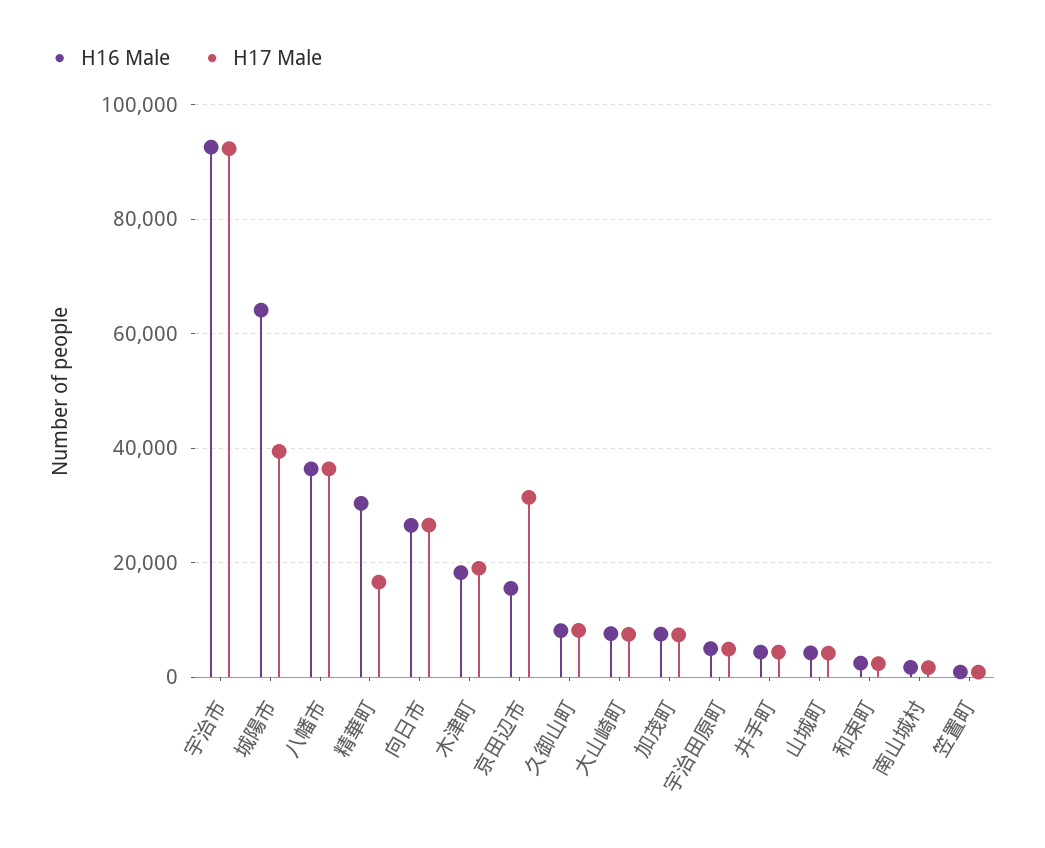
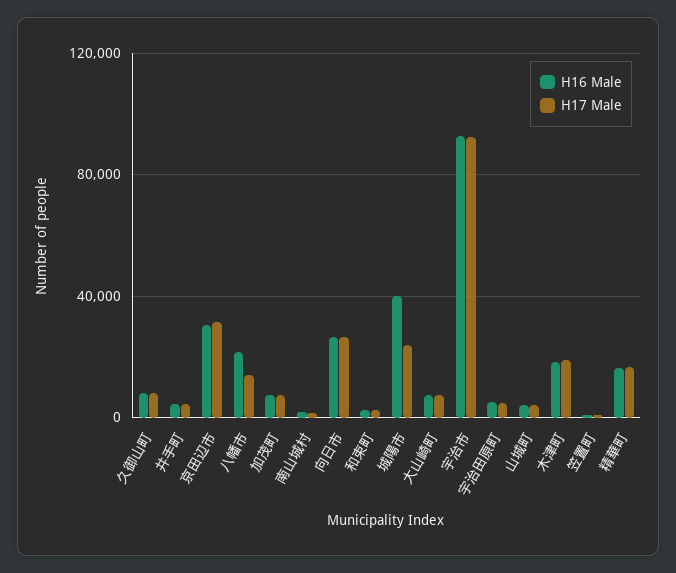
H16 Male, 城陽市: 64000 -> 40000
H17 Male, 城陽市: 40000 -> 25000
H16 Male, 八幡市: 36000 -> 20000
H17 Male, 八幡市: 36000 -> 15000
H16 Male, 精華町: 30000 -> 15000
H16 Male, 京田辺市: 16000 -> 30000

